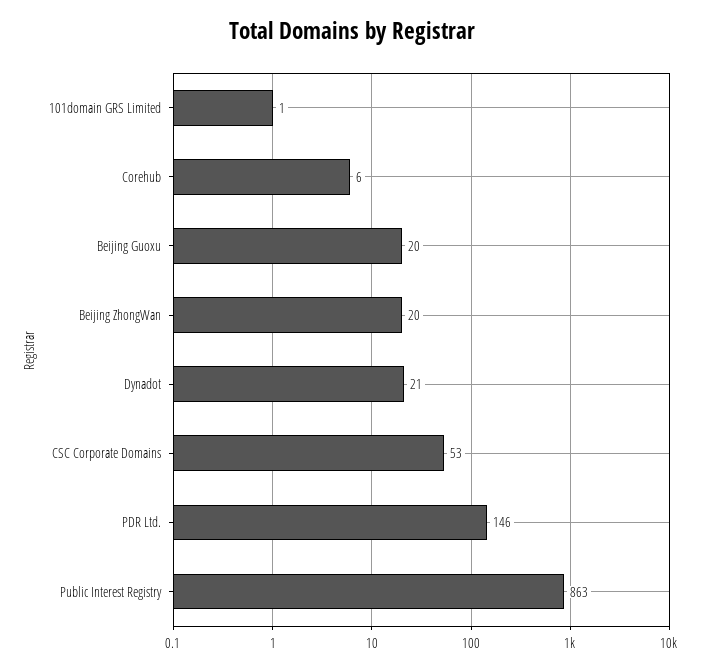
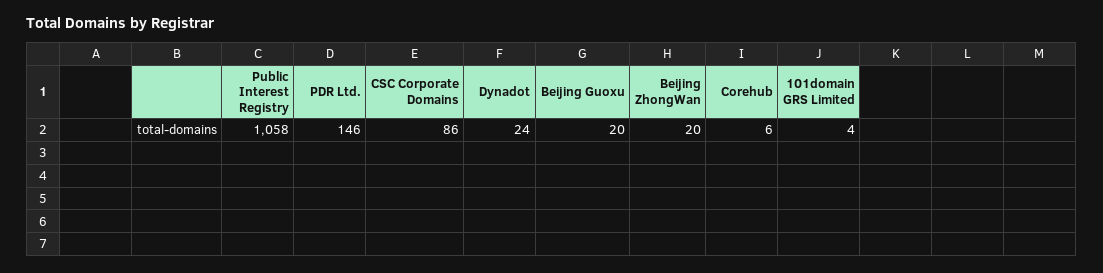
101domain GRS Limited: 1 -> 4
Dynadot: 21 -> 24
CSC Corporate Domains: 53 -> 86
Public Interest Registry: 863 -> 1058

